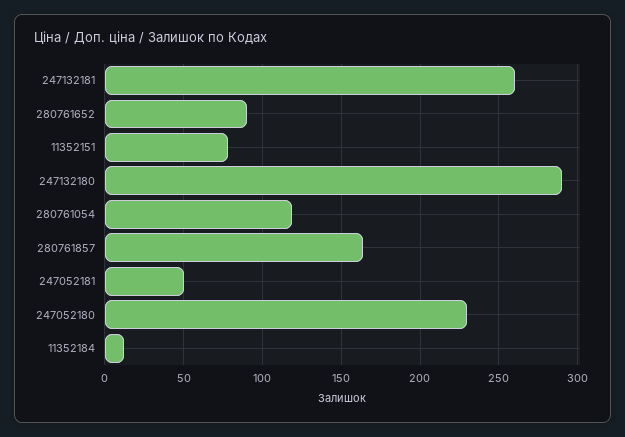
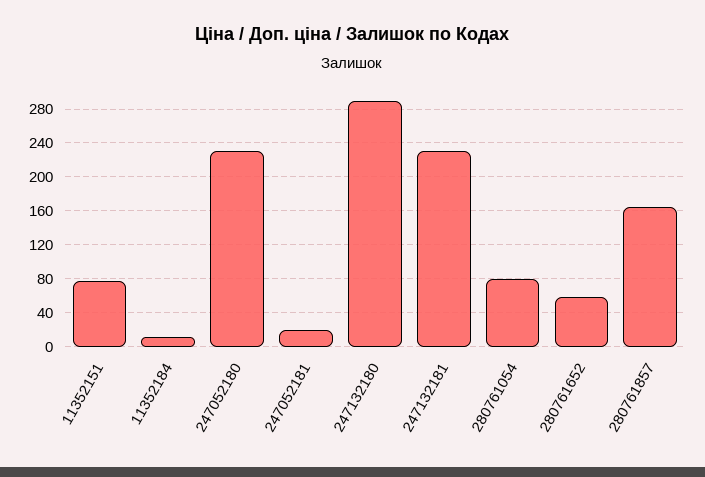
247132181: 260 -> 230
280761652: 90 -> 60
280761054: 120 -> 80
247052181: 50 -> 20

